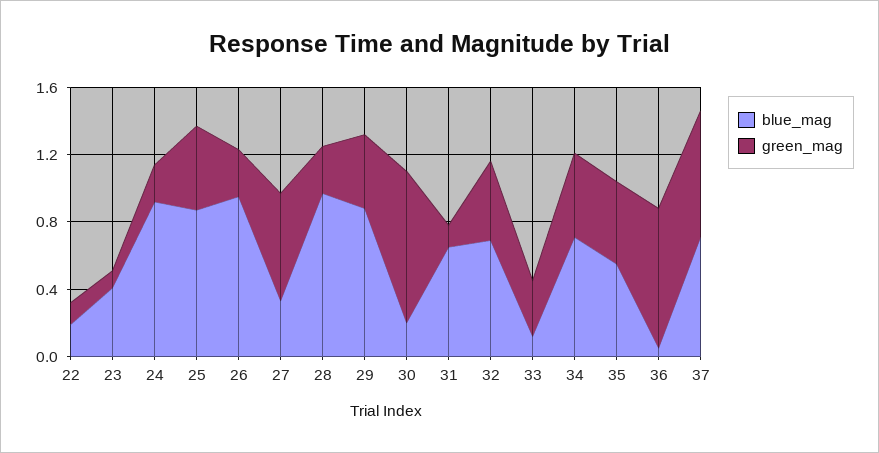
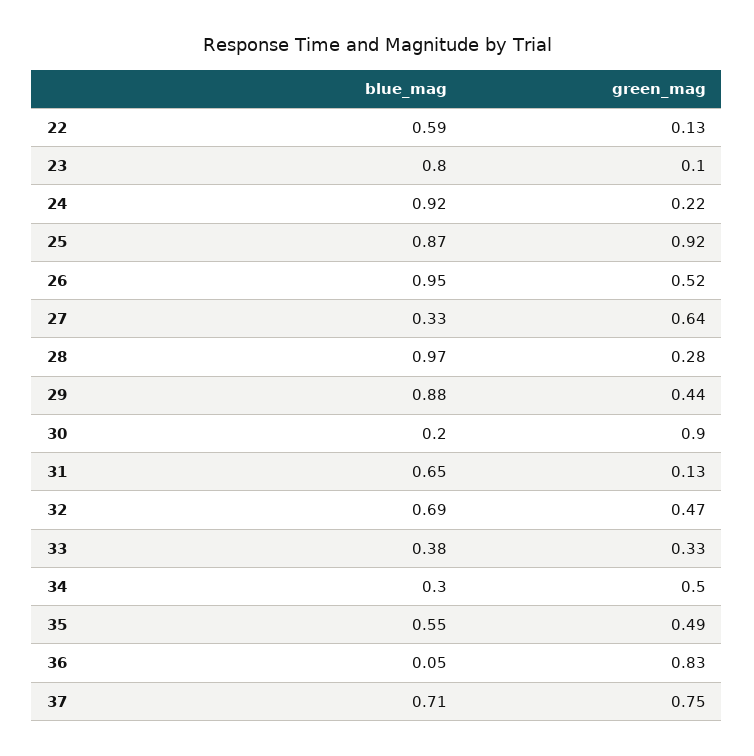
blue_mag, 22: 0.2 -> 0.59
blue_mag, 23: 0.4 -> 0.8
green_mag, 25: 0.5 -> 0.92
green_mag, 26: 0.3 -> 0.52
blue_mag, 33: 0.1 -> 0.38
blue_mag, 34: 0.7 -> 0.3

